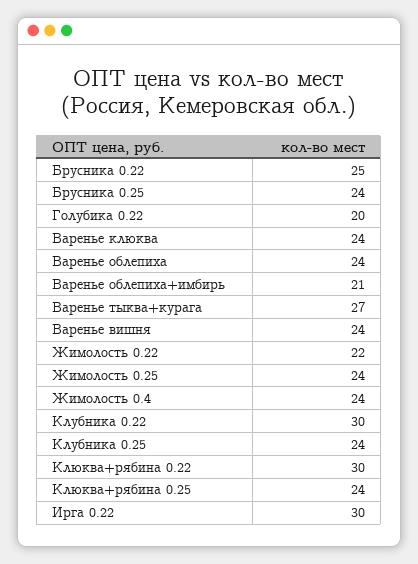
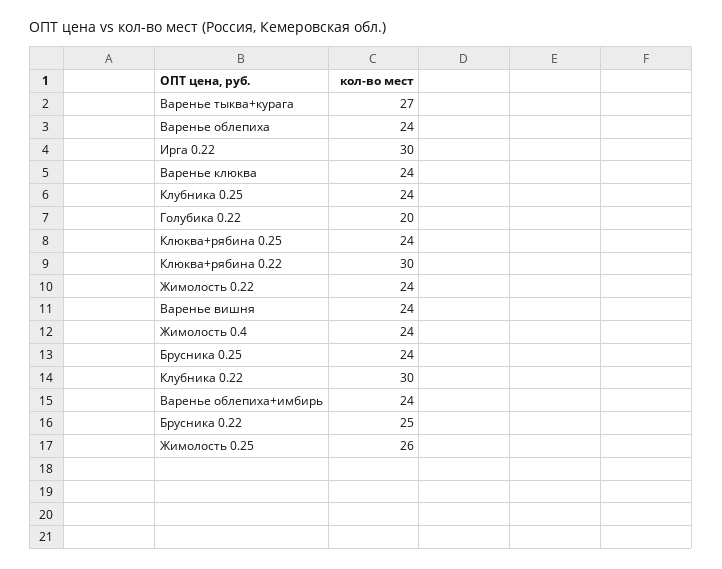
Варенье облепиха+имбирь: 21 -> 24
Жимолость 0.22: 22 -> 24
Жимолость 0.25: 24 -> 26

